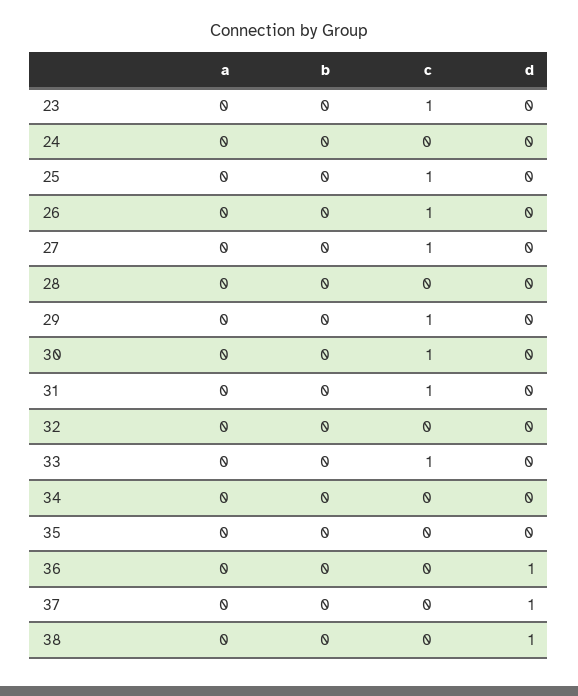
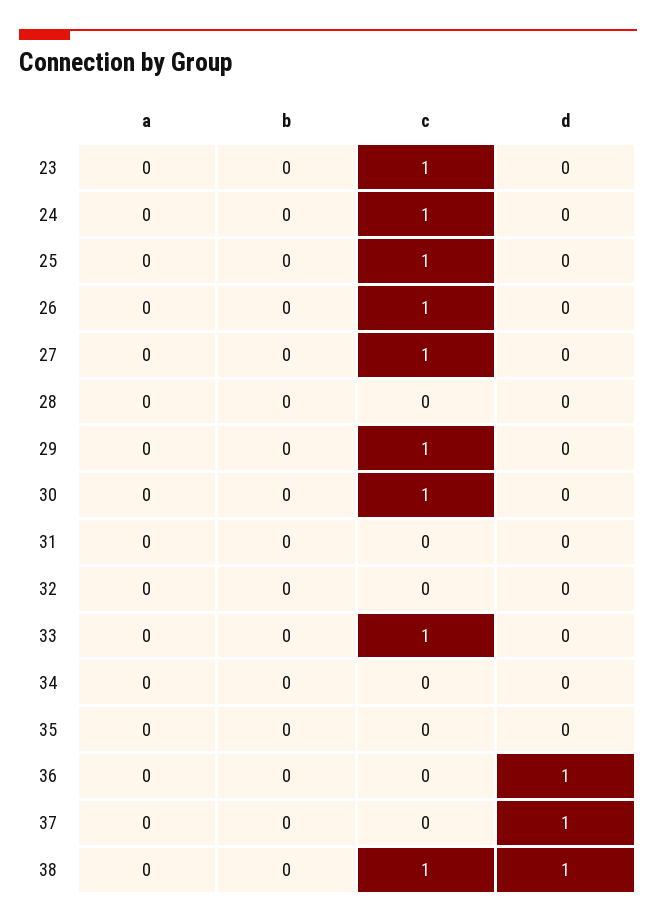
c, 24: 0 -> 1
c, 31: 1 -> 0
c, 38: 0 -> 1

